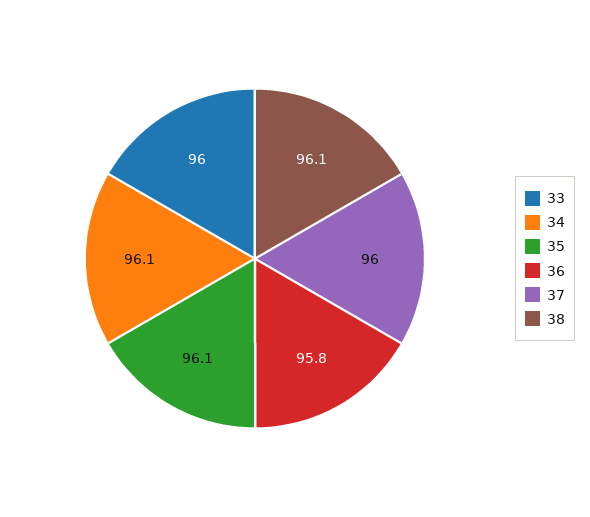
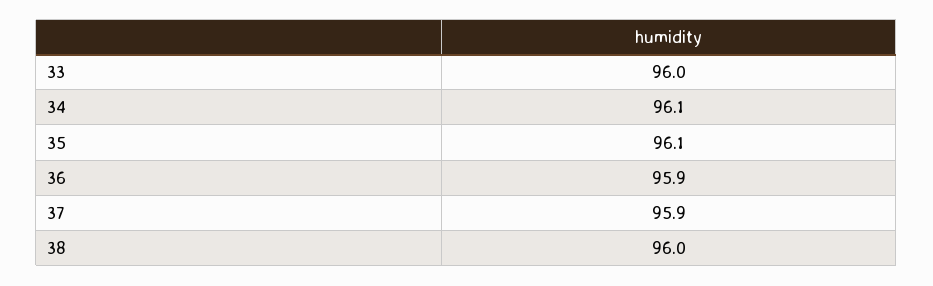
36: 95.8 -> 95.9
37: 96 -> 95.9
38: 96.1 -> 96

